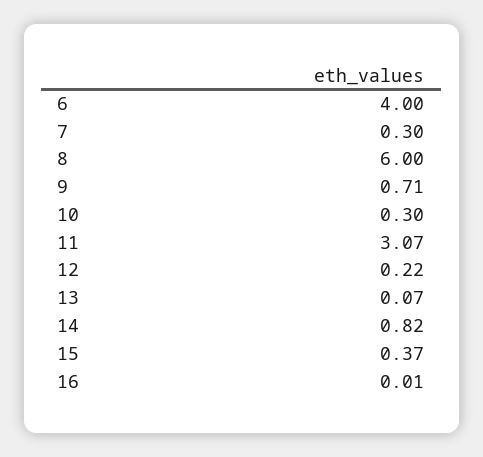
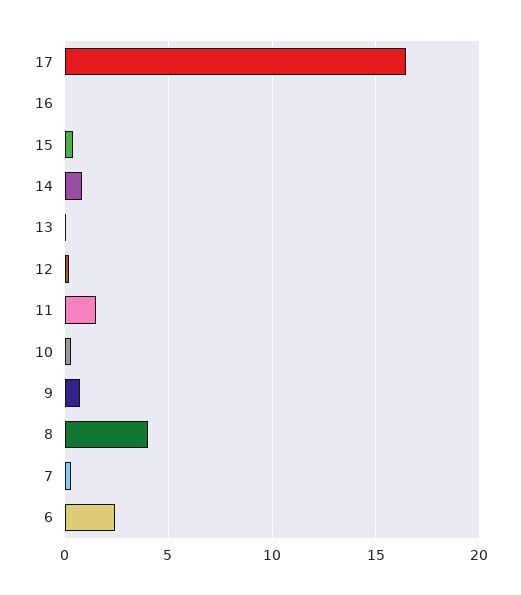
6: 4 -> 2.5
8: 6 -> 4
11: 3.07 -> 1.5
17: none -> 16.5

